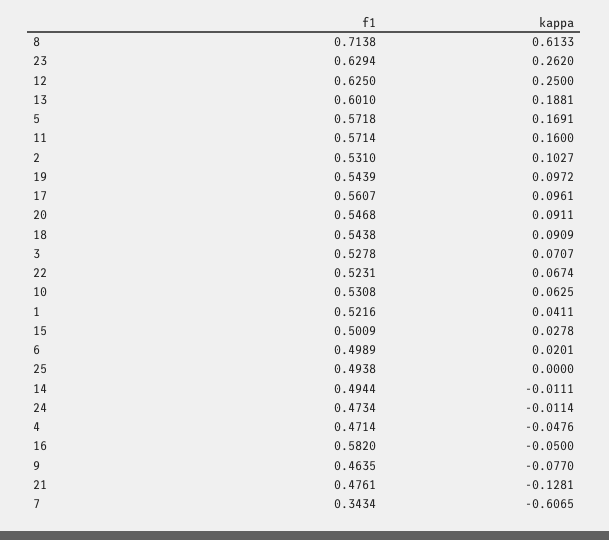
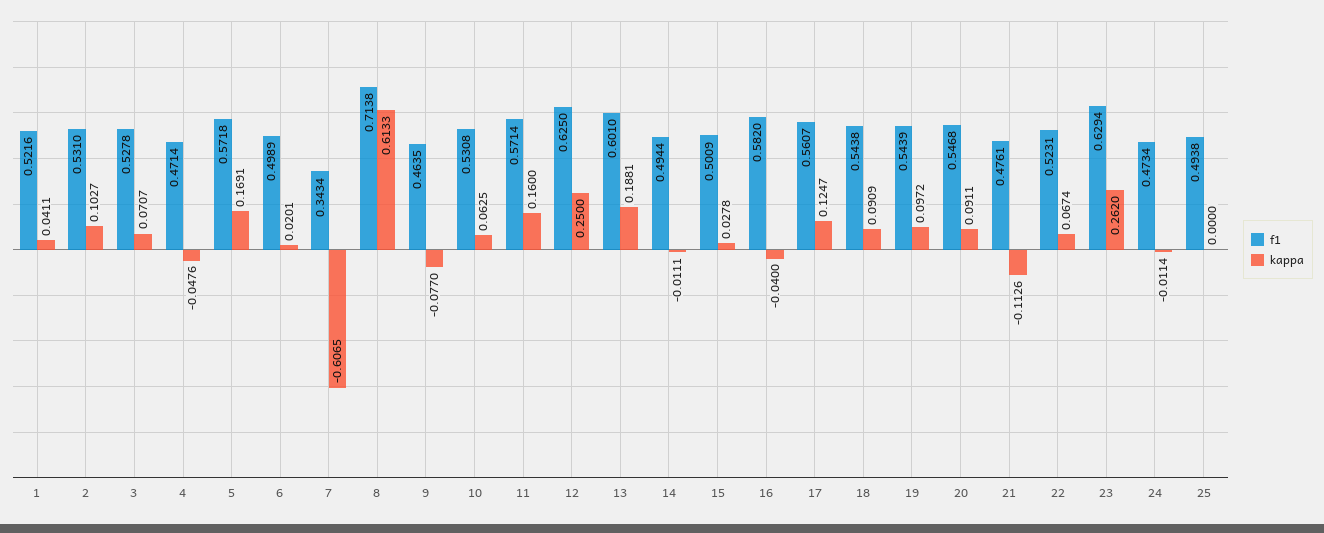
kappa, 17: 0.0961 -> 0.1247
kappa, 16: -0.05 -> -0.04
kappa, 21: -0.1281 -> -0.1126

